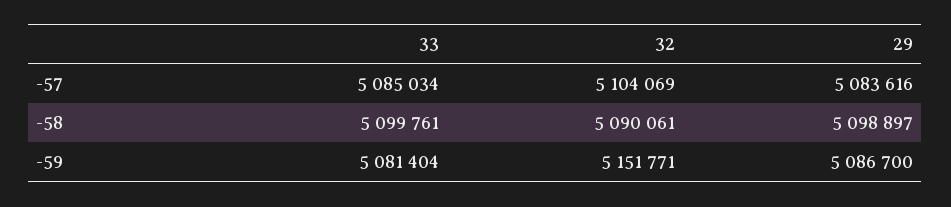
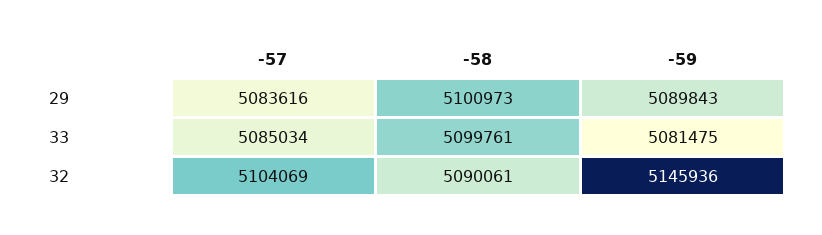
29, -58: 5098897 -> 5100973
33, -59: 5081404 -> 5081475
32, -59: 5151771 -> 5145936
29, -59: 5086700 -> 5089843

